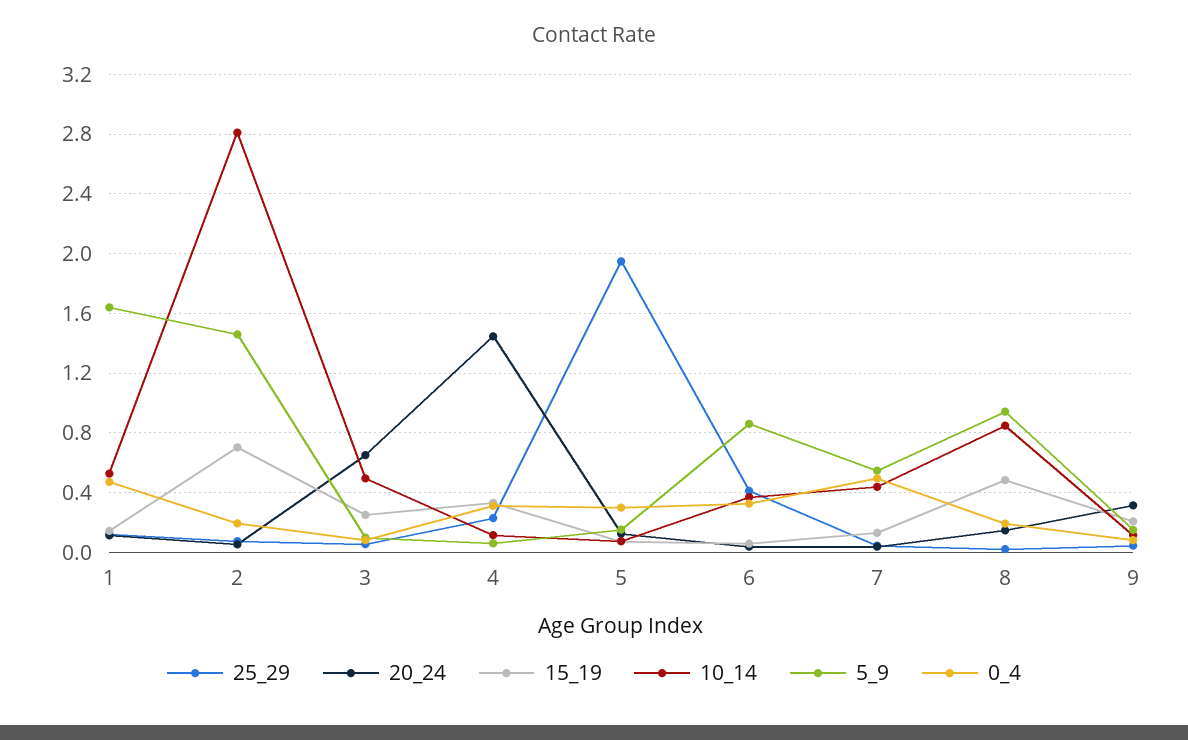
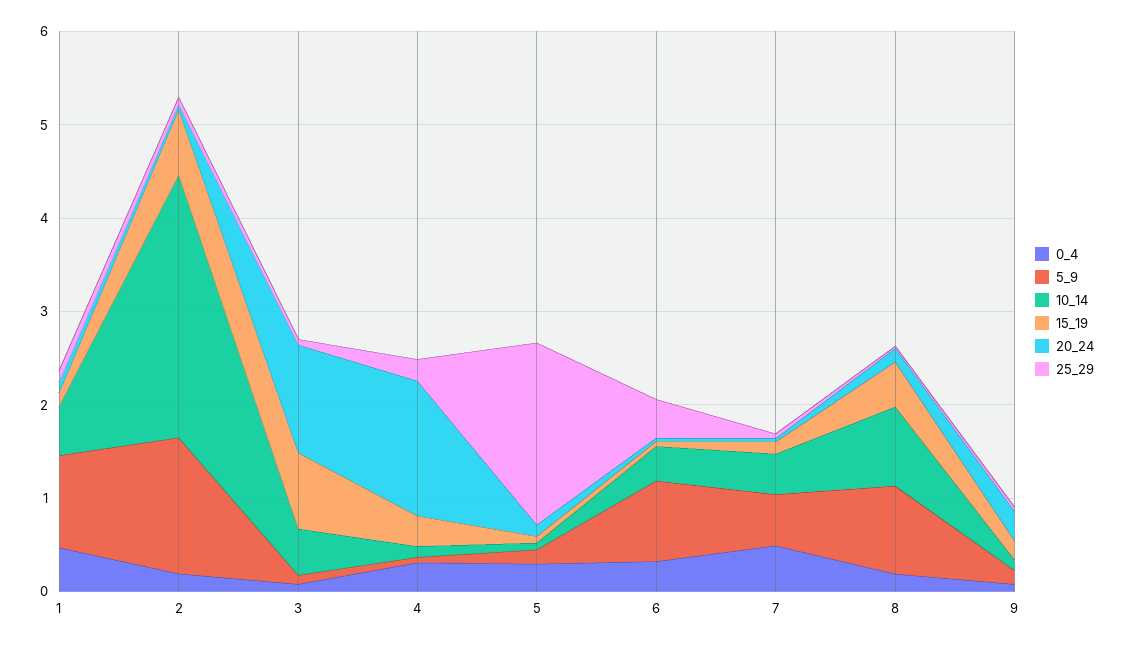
5_9, 1: 1.65 -> 1
20_24, 3: 0.65 -> 1.2
15_19, 3: 0.25 -> 0.8

